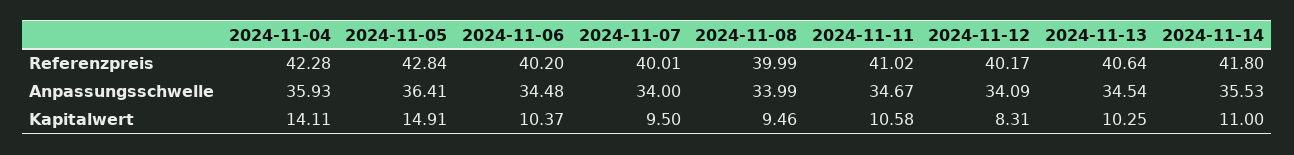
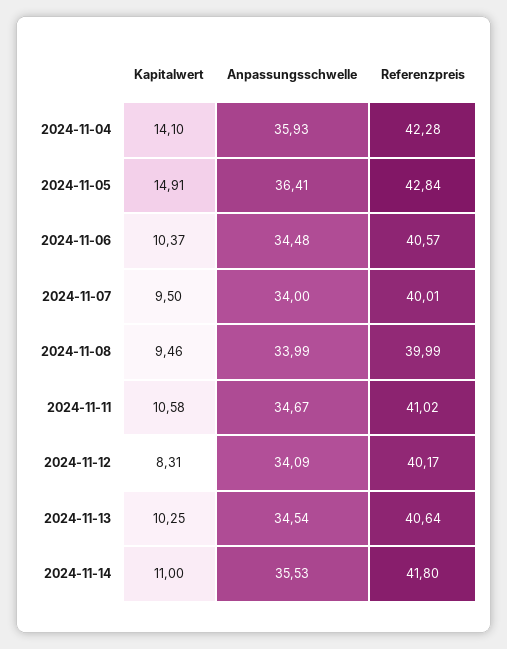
2024-11-06, Referenzpreis: 40.2 -> 40.57
2024-11-04, Kapitalwert: 14.11 -> 14.1

